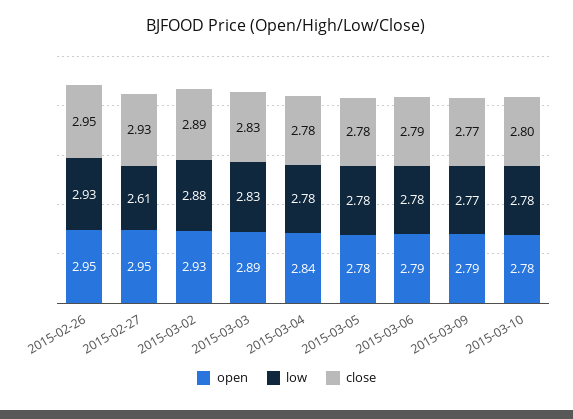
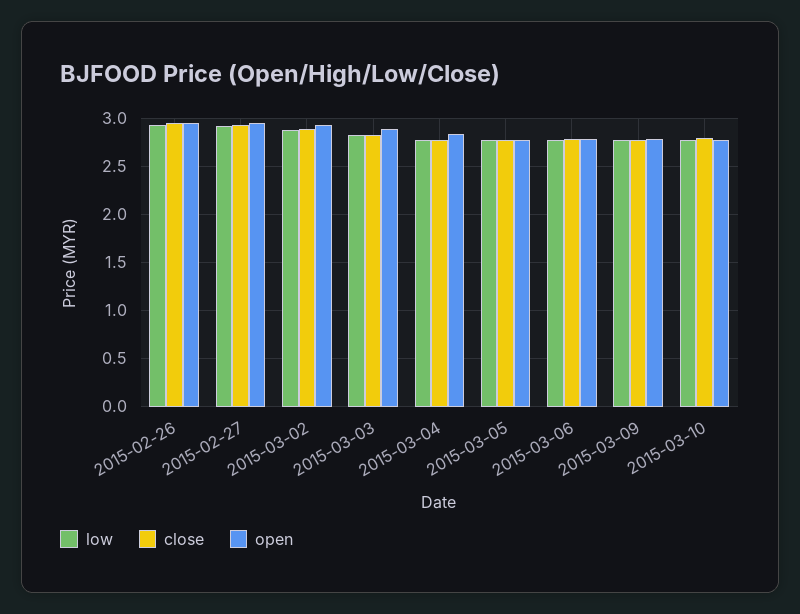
low, 2015-02-27: 2.61 -> 2.9

